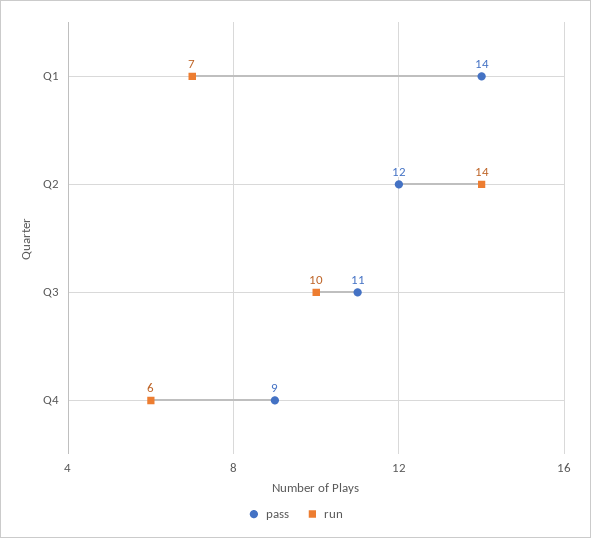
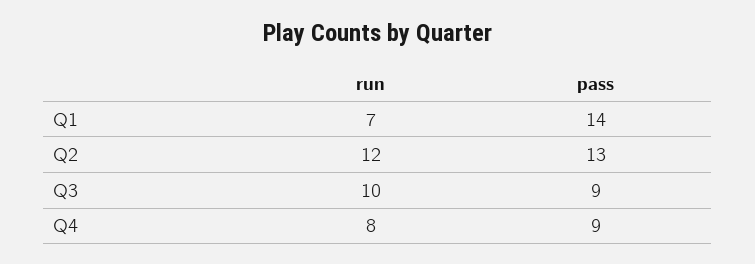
pass, Q2: 12 -> 13
run, Q2: 14 -> 12
pass, Q3: 11 -> 9
run, Q4: 6 -> 8

